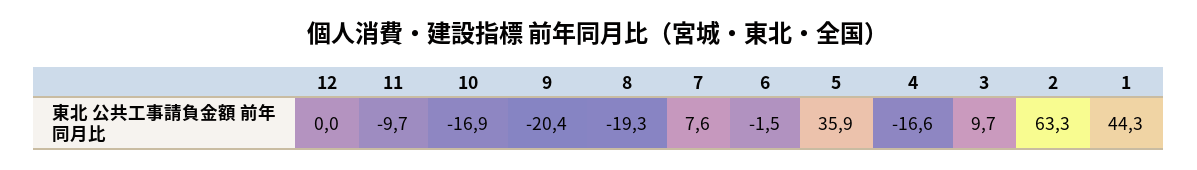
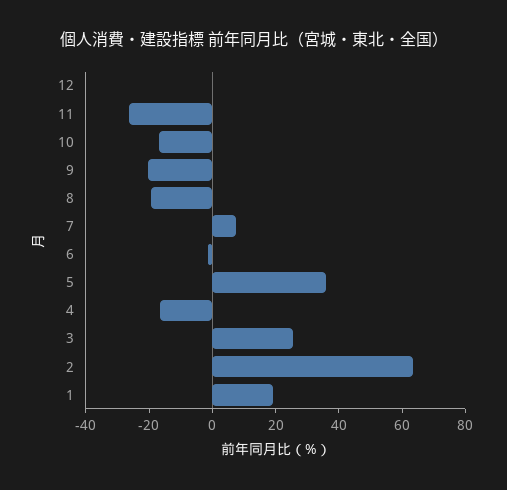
11: -9.7 -> -25
3: 9.7 -> 25
1: 44.3 -> 20

